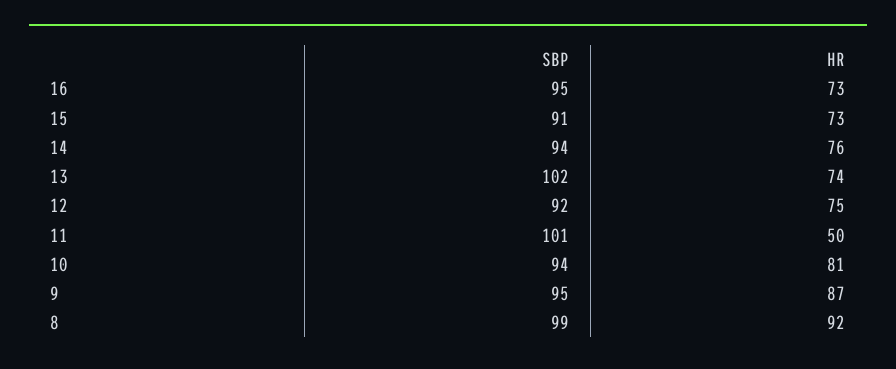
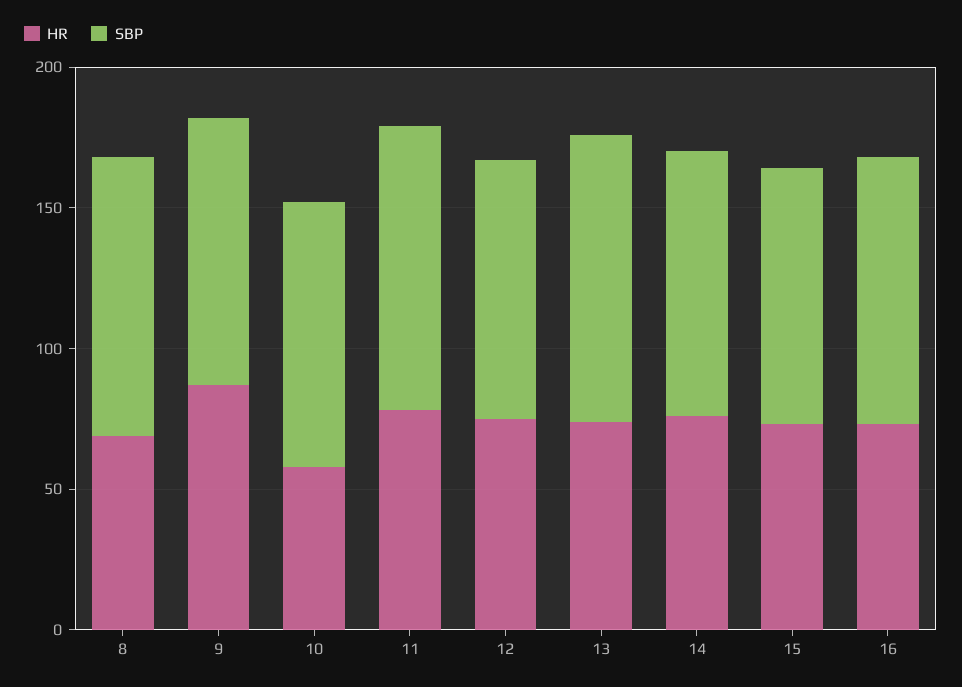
HR, 11: 50 -> 80
HR, 10: 81 -> 60
HR, 8: 92 -> 70

